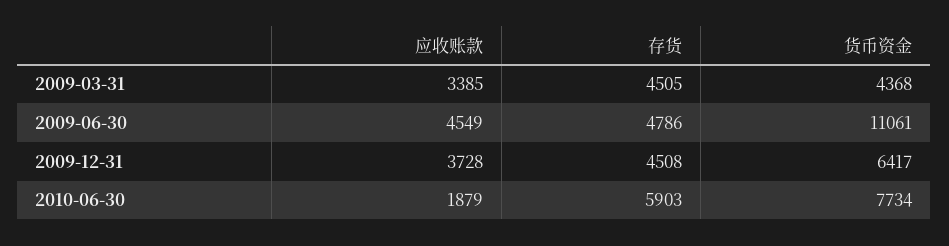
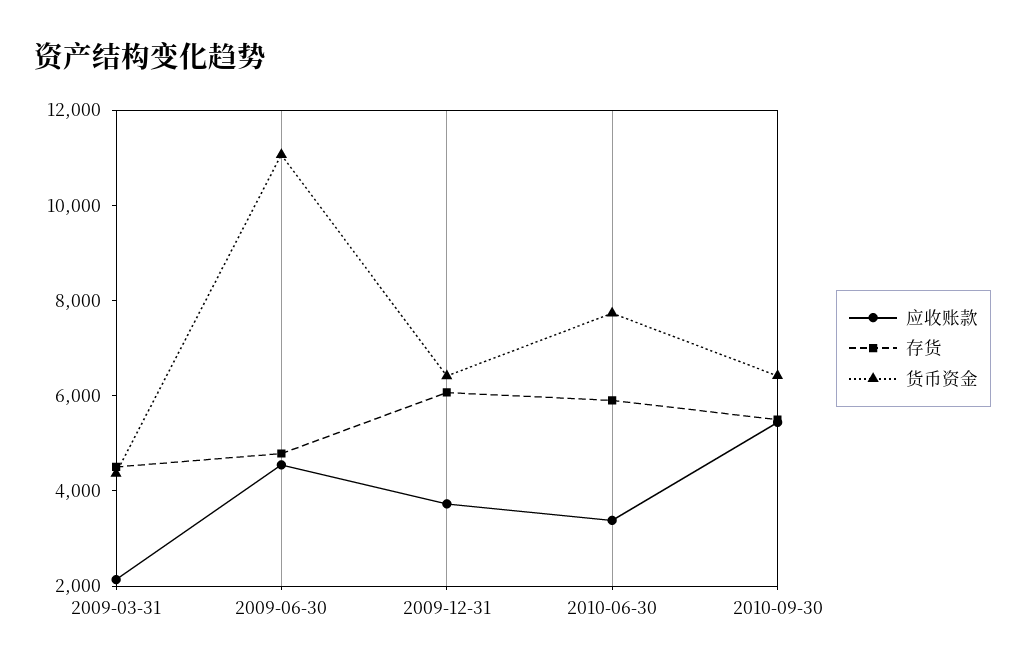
应收账款, 2009-03-31: 3385 -> 2000
存货, 2009-12-31: 4508 -> 6000
应收账款, 2010-06-30: 1879 -> 3500
应收账款, 2010-09-30: none -> 5500
存货, 2010-09-30: none -> 5500
货币资金, 2010-09-30: none -> 6500

